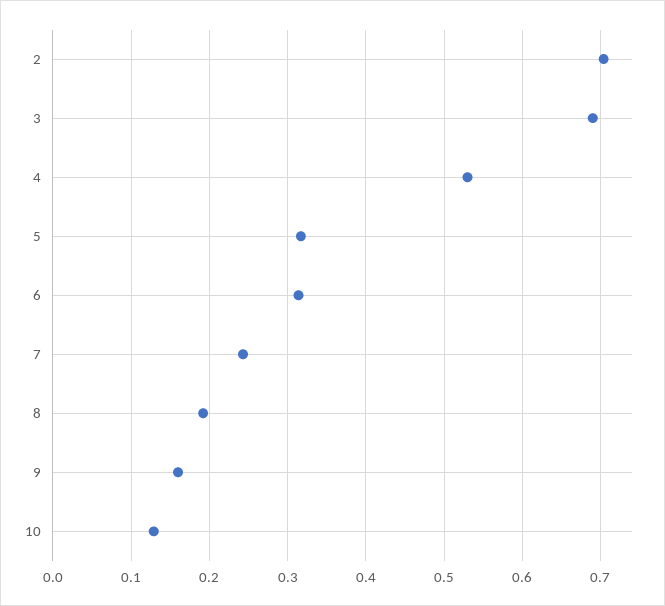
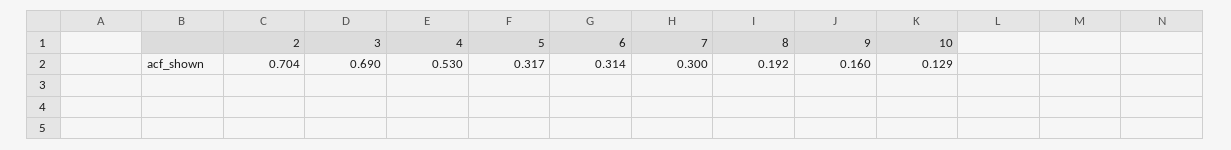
7: 0.24 -> 0.3

